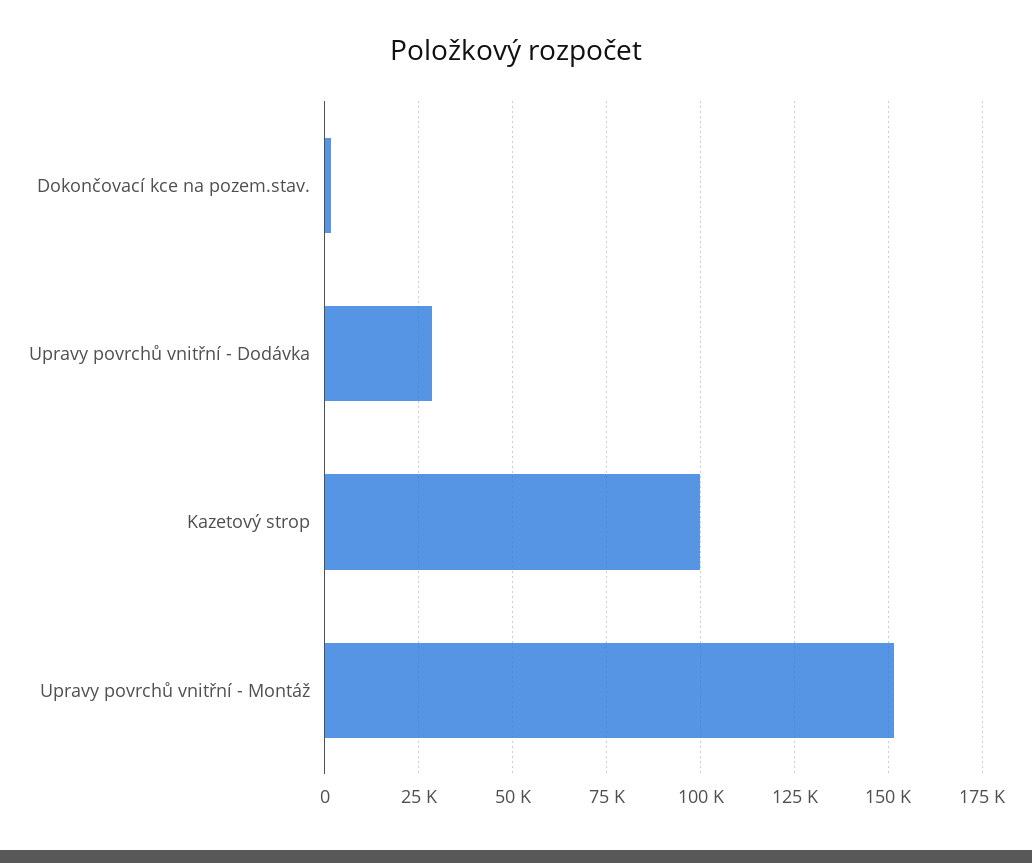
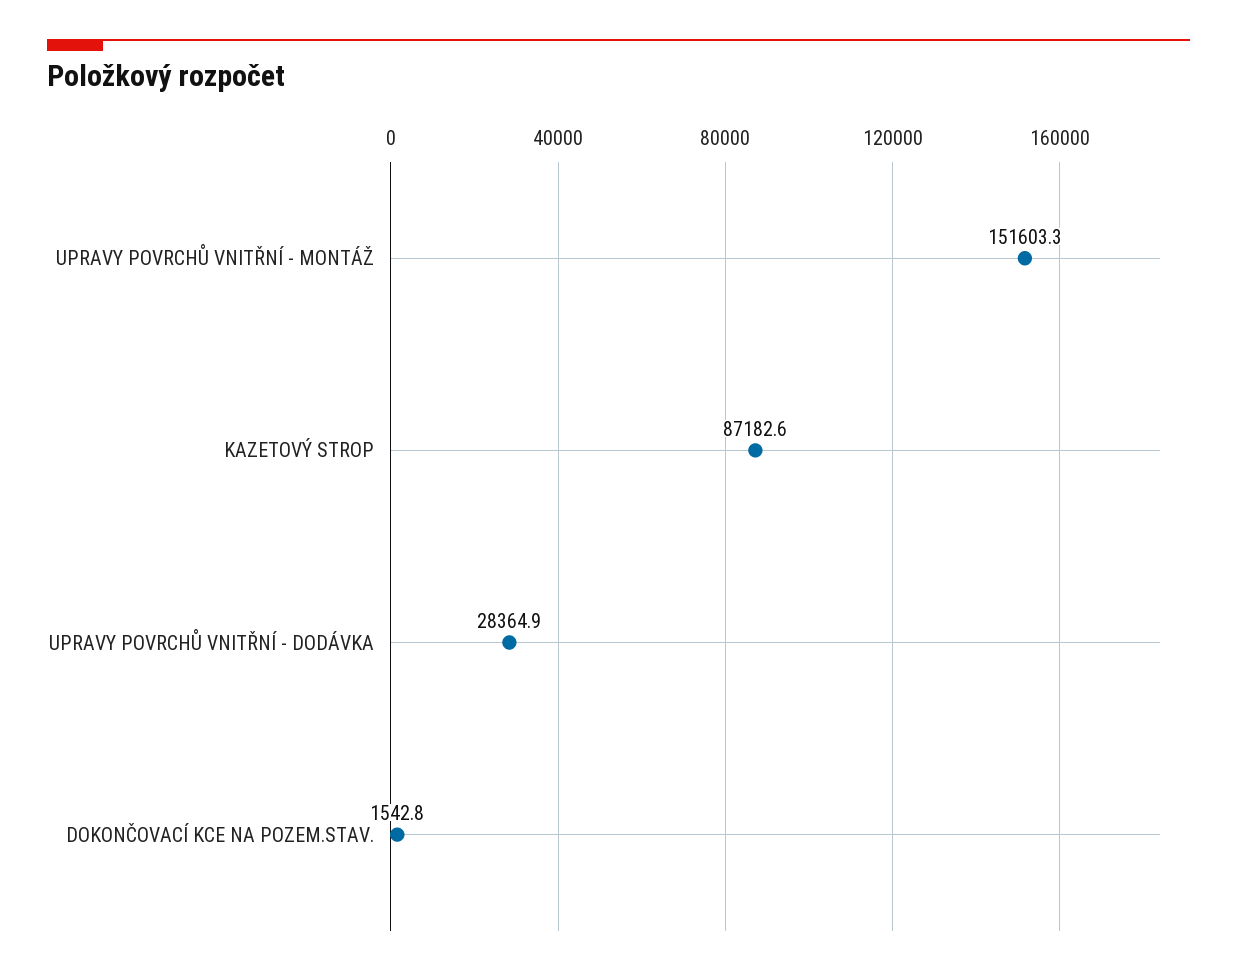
Kazetový strop: 100000 -> 87182.6

